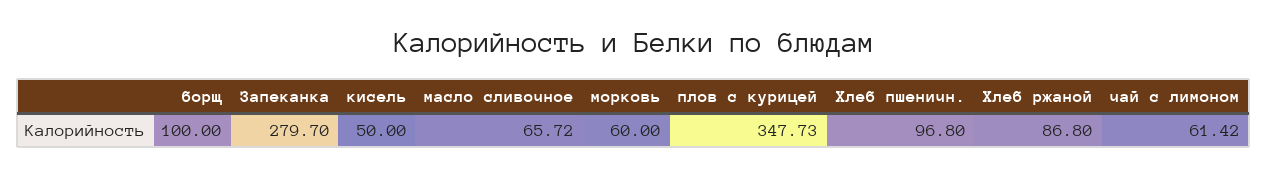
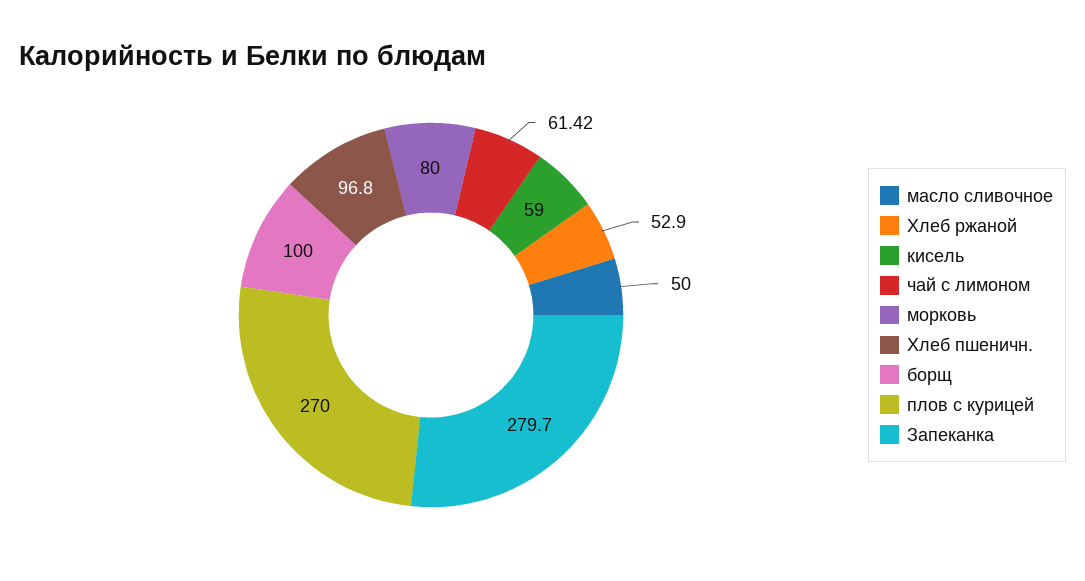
кисель: 50 -> 59
масло сливочное: 65.72 -> 50
морковь: 60 -> 80
плов с курицей: 347.73 -> 270
Хлеб ржаной: 86.8 -> 52.9

